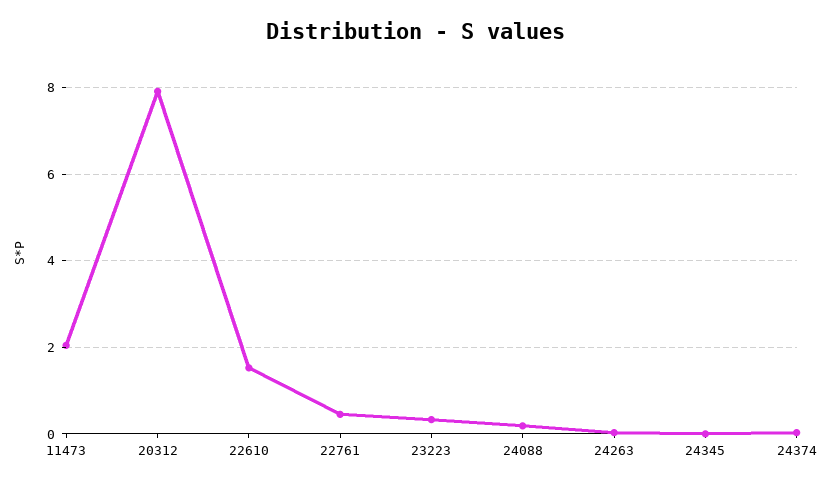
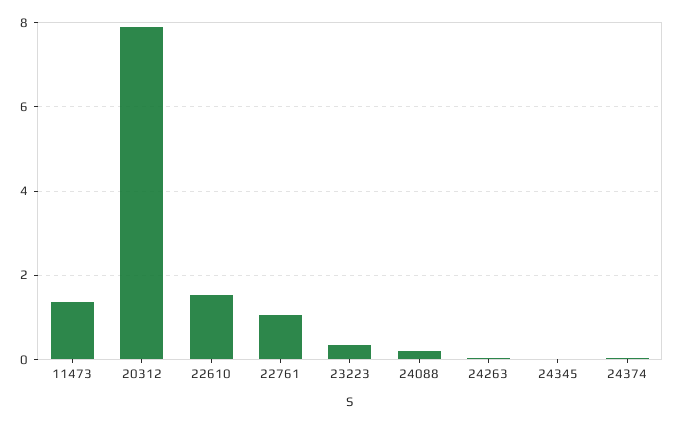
11473: 2 -> 1.4
22761: 0.4 -> 1

